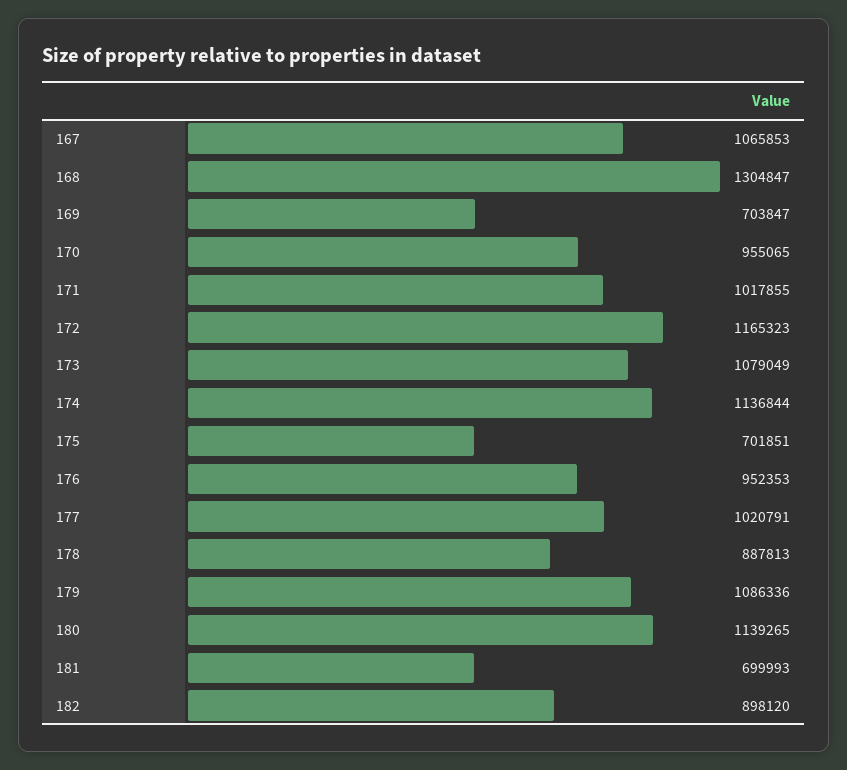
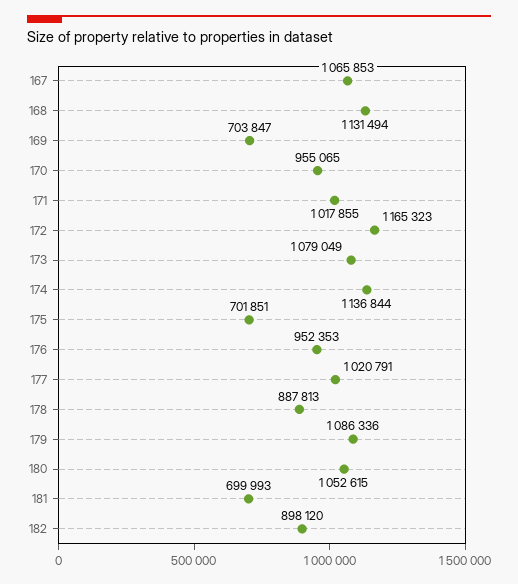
168: 1304847 -> 1131494
180: 1139265 -> 1052615

